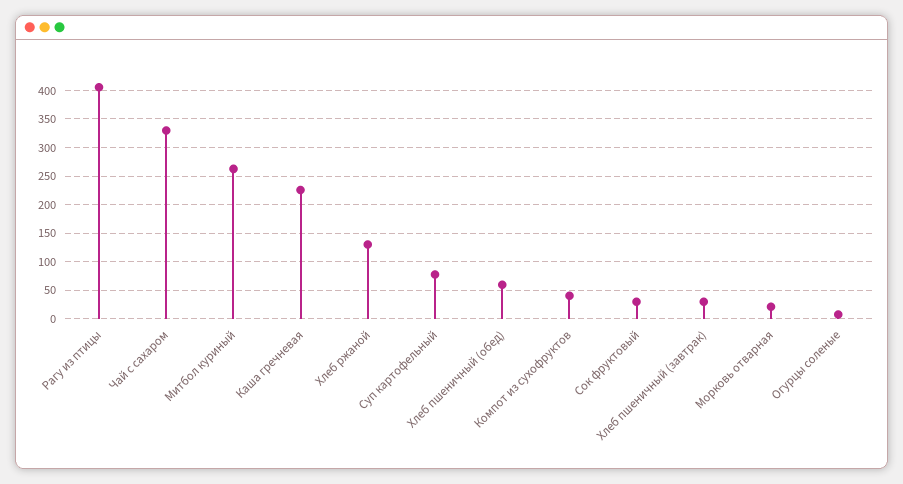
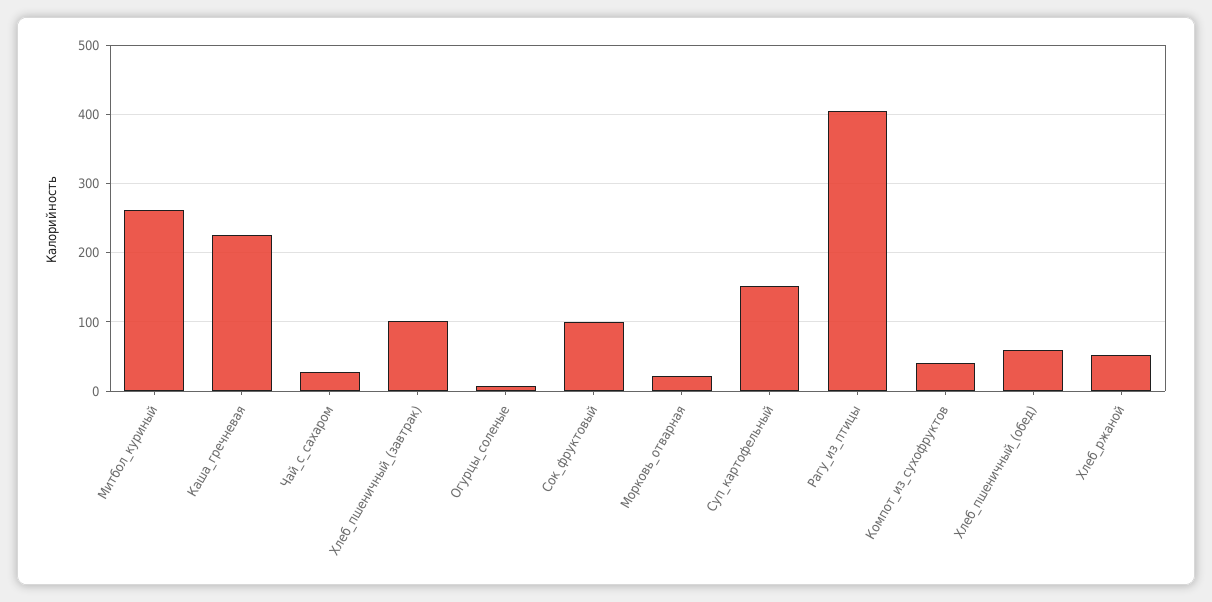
Чай с сахаром: 325 -> 30
Хлеб ржаной: 125 -> 50
Суп картофельный: 75 -> 150
Сок фруктовый: 25 -> 100
Хлеб пшеничный (завтрак): 25 -> 100

